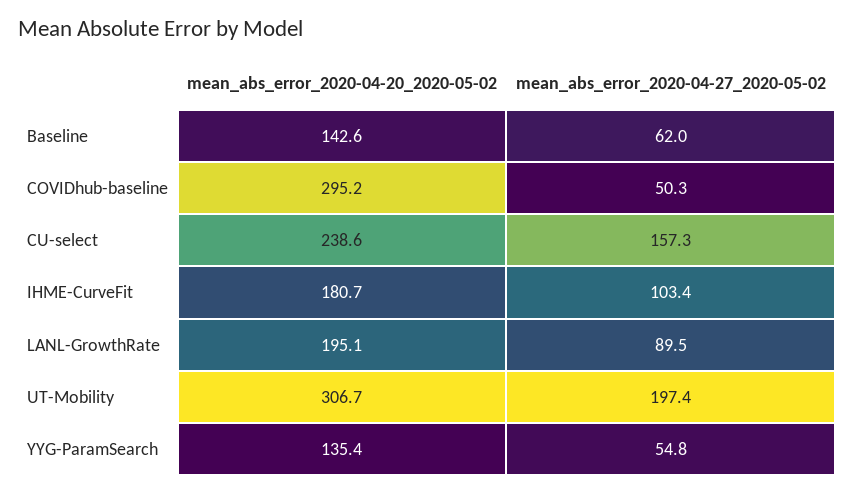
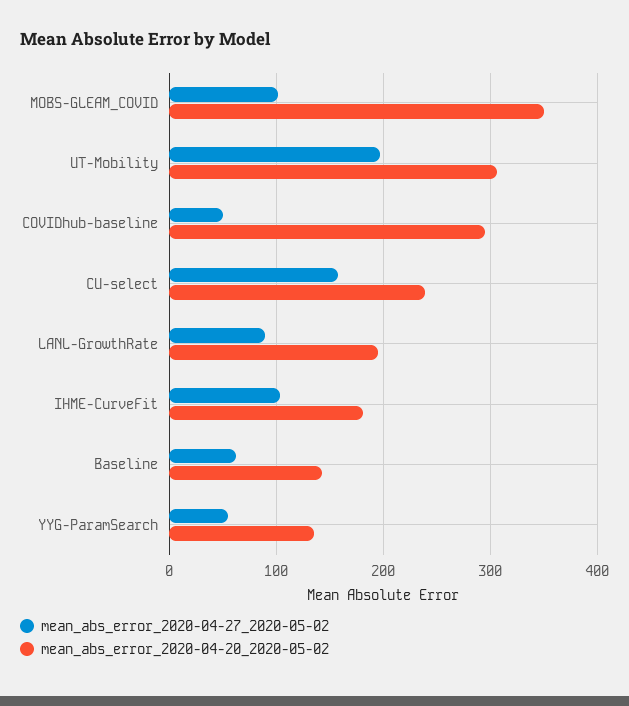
mean_abs_error_2020-04-27_2020-05-02, MOBS-GLEAM_COVID: none -> 100
mean_abs_error_2020-04-20_2020-05-02, MOBS-GLEAM_COVID: none -> 350

